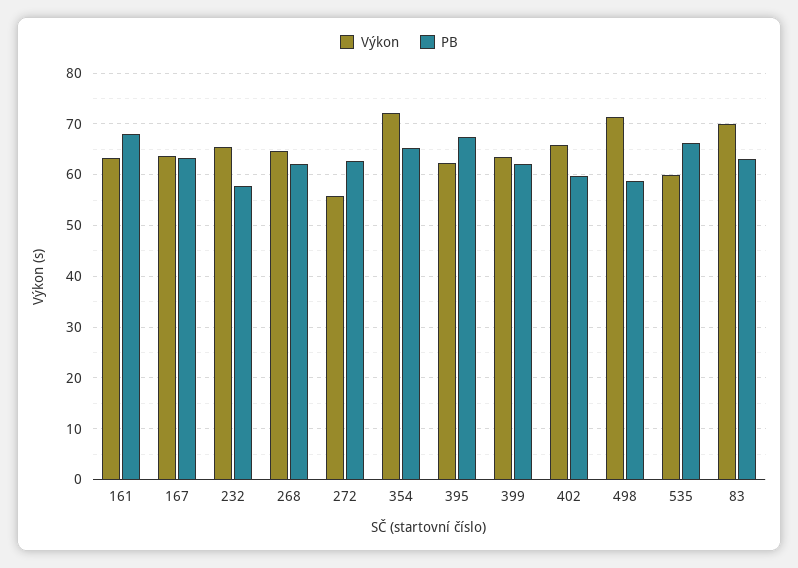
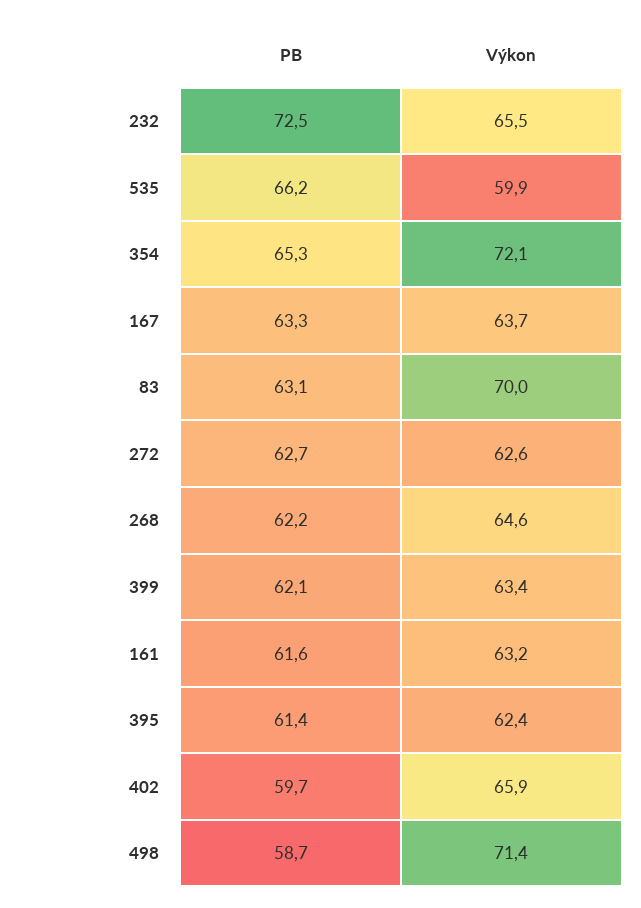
PB, 161: 68 -> 61.6
PB, 232: 58 -> 72.5
Výkon, 272: 56 -> 62.6
PB, 395: 68 -> 61.4

